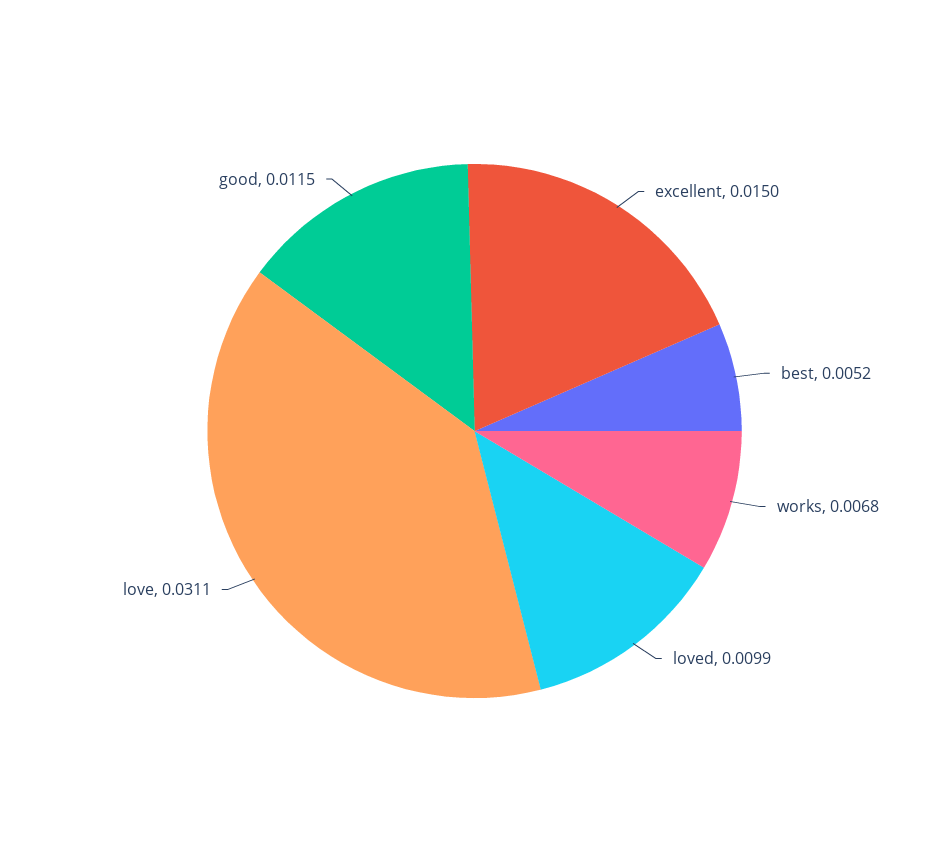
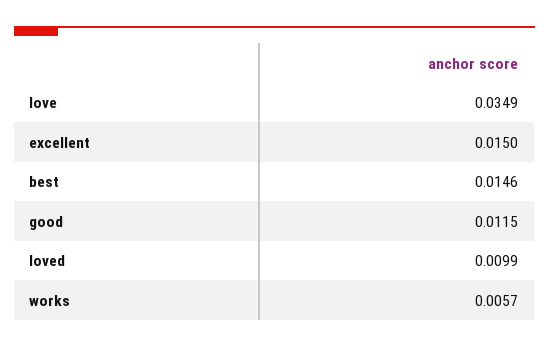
best: 0.0052 -> 0.0146
works: 0.0068 -> 0.0057
love: 0.0311 -> 0.0349

